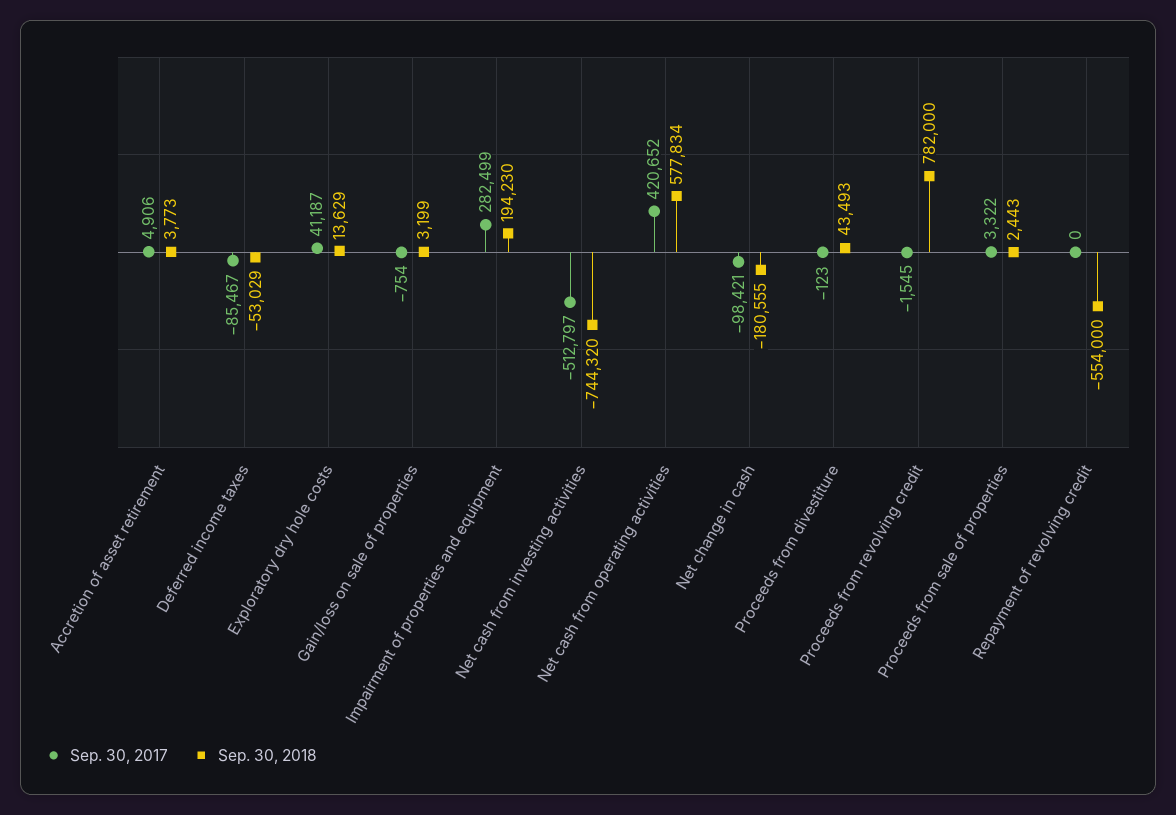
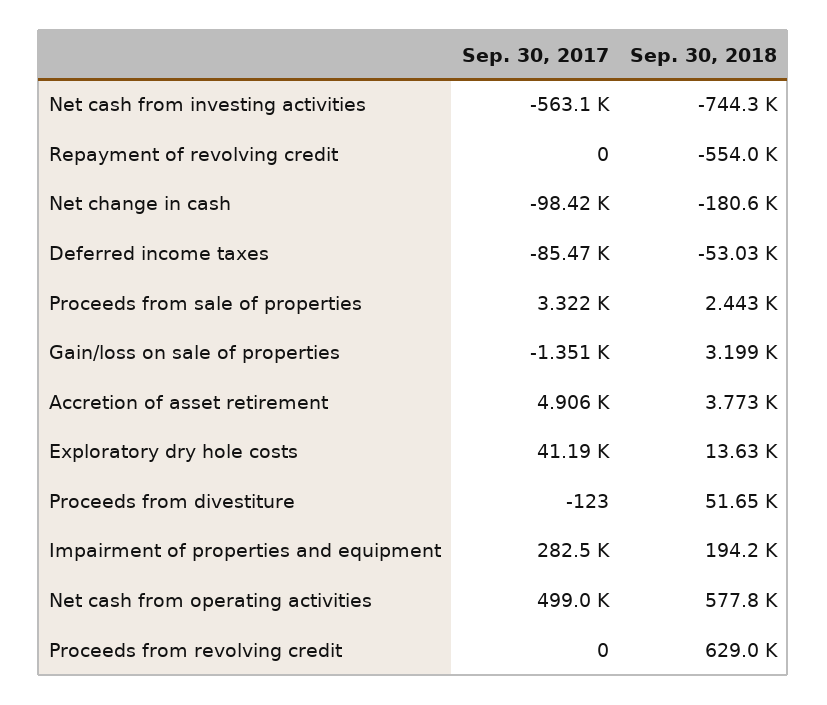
Sep. 30, 2017, Gain/loss on sale of properties: -754 -> -1351
Sep. 30, 2017, Net cash from investing activities: -512797 -> -563100
Sep. 30, 2017, Net cash from operating activities: 420652 -> 499000
Sep. 30, 2018, Proceeds from divestiture: 43493 -> 51650
Sep. 30, 2017, Proceeds from revolving credit: -1545 -> 0
Sep. 30, 2018, Proceeds from revolving credit: 782000 -> 629000

